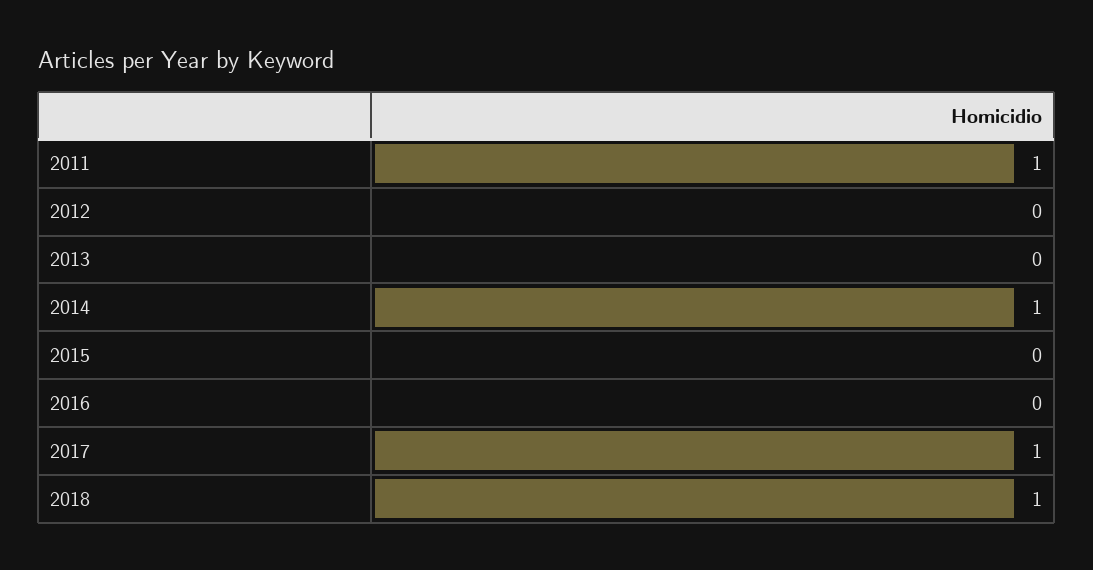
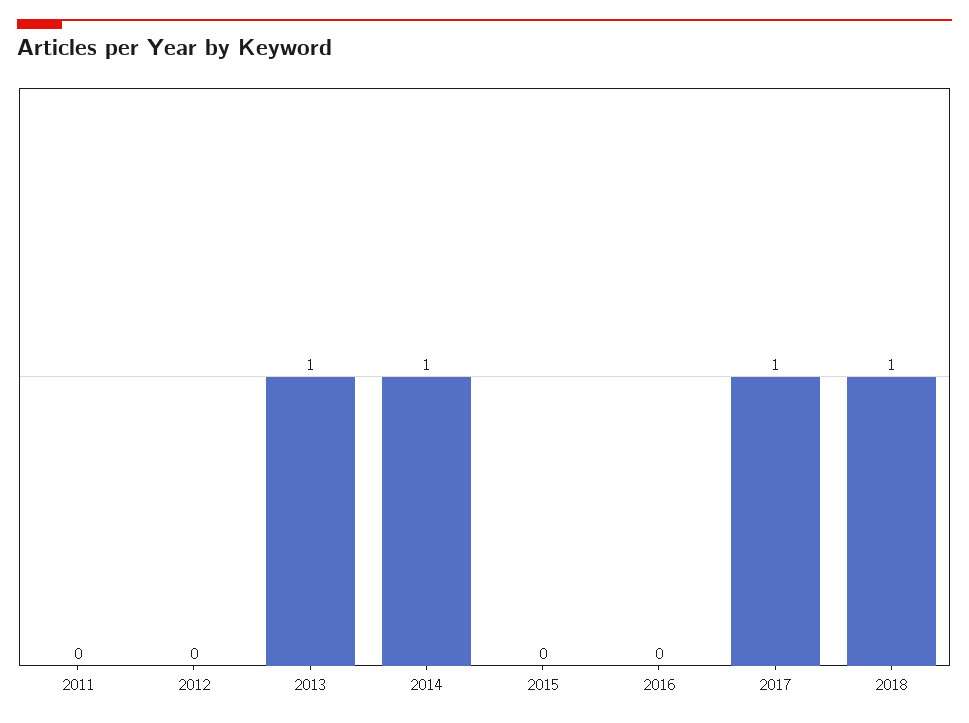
2011: 1 -> 0
2013: 0 -> 1

